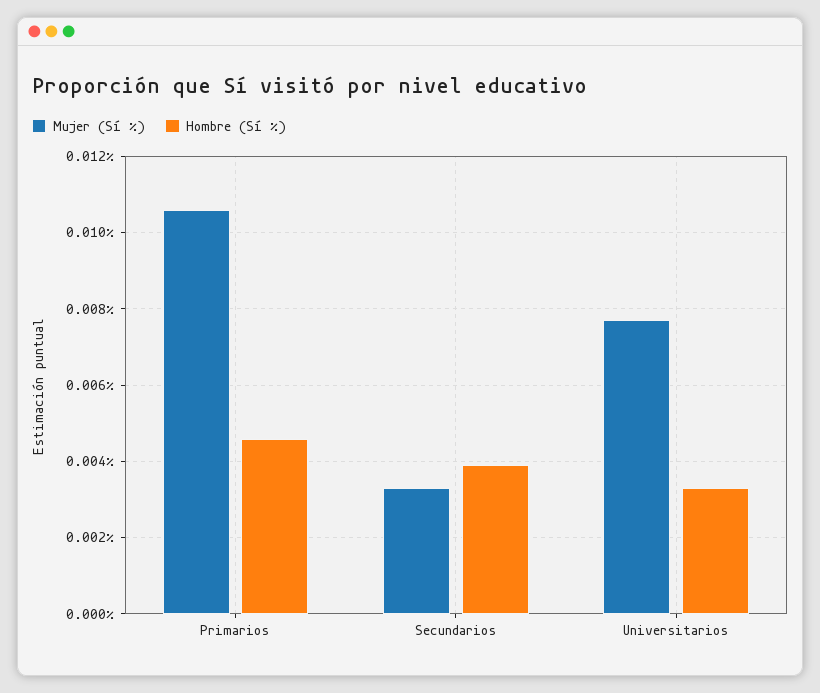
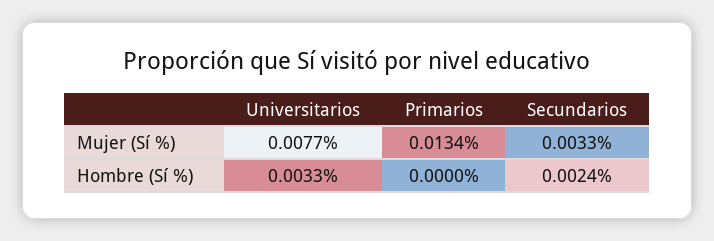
Mujer (Sí %), Primarios: 0.0105 -> 0.0134
Hombre (Sí %), Primarios: 0.0045 -> 0
Hombre (Sí %), Secundarios: 0.004 -> 0.0024

